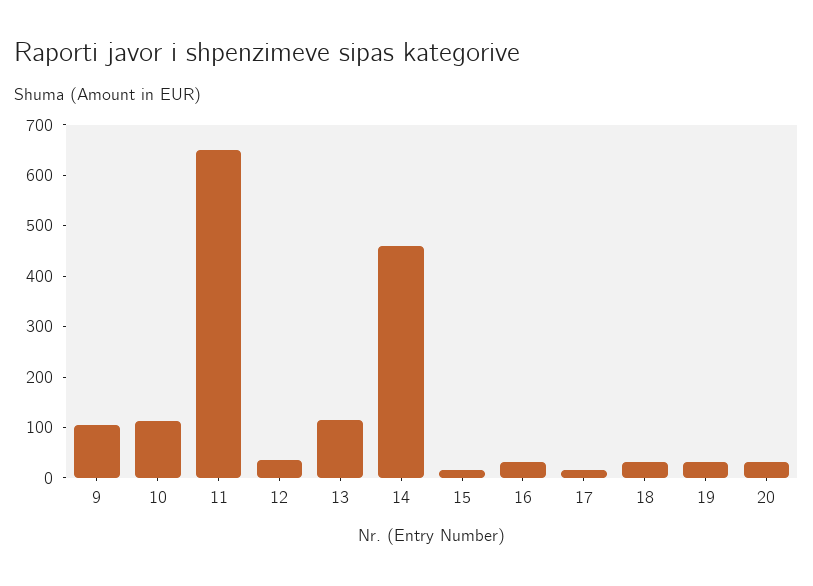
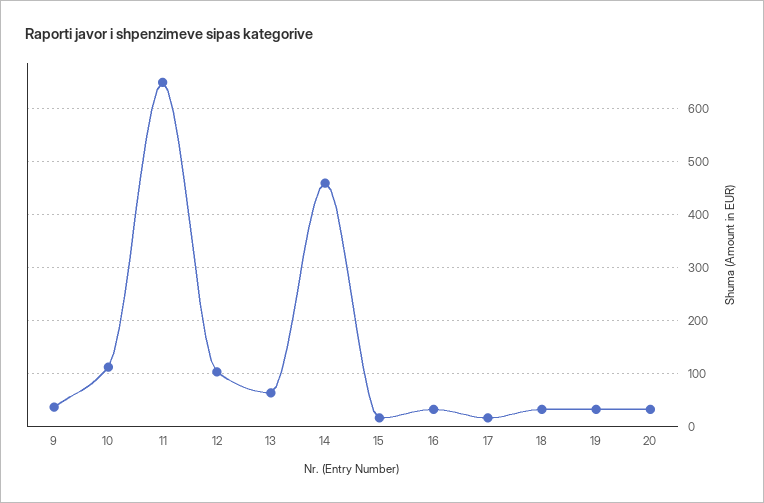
9: 100 -> 40
12: 40 -> 100
13: 120 -> 60

